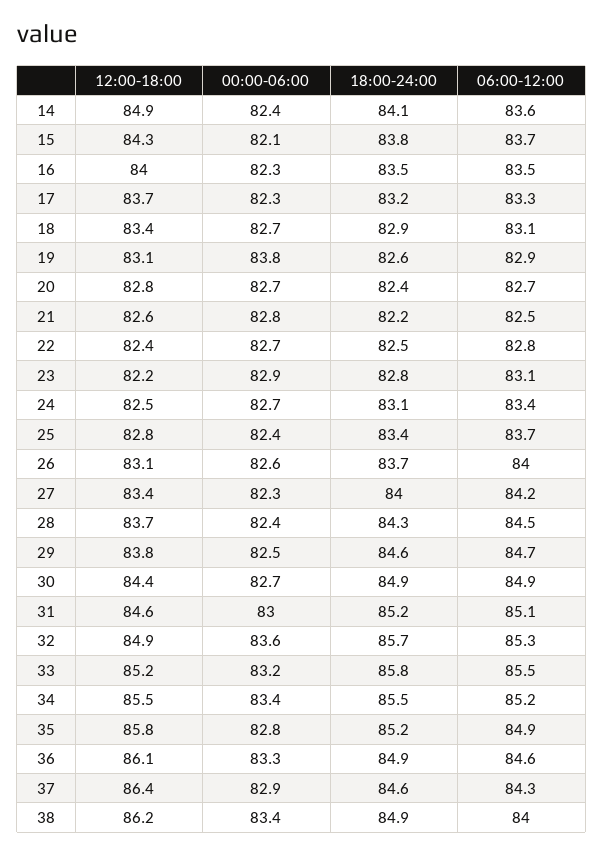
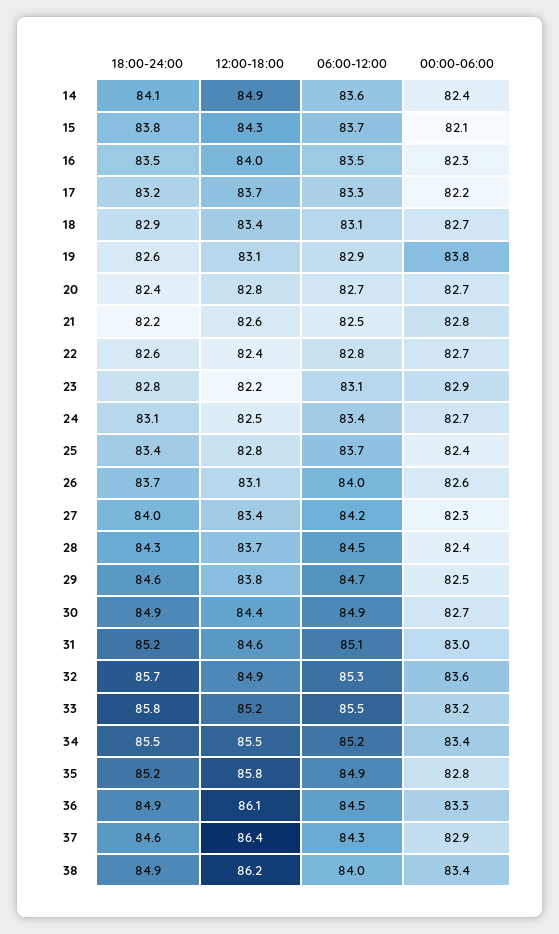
00:00-06:00, 17: 82.3 -> 82.2
18:00-24:00, 22: 82.5 -> 82.6
06:00-12:00, 36: 84.6 -> 84.5

